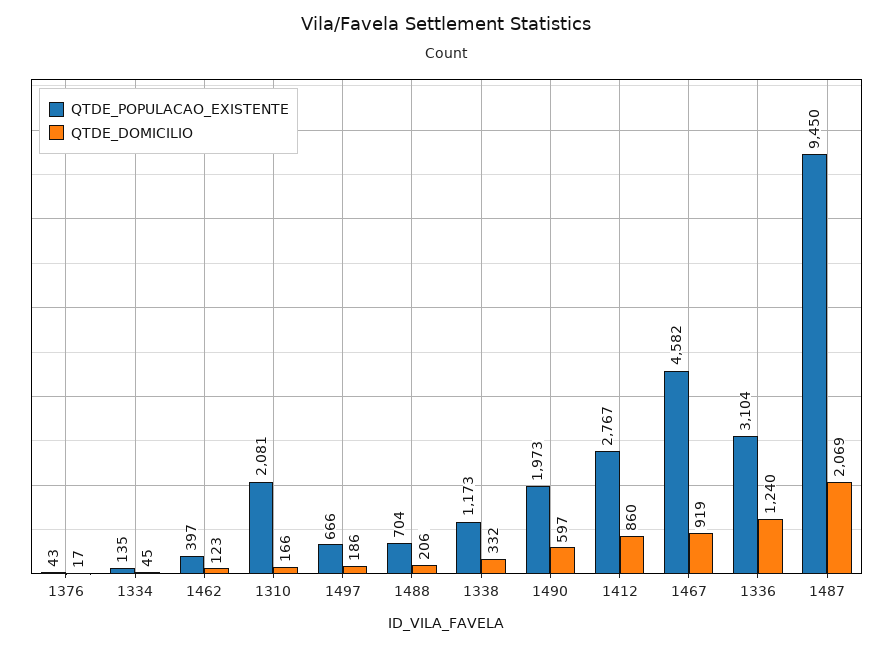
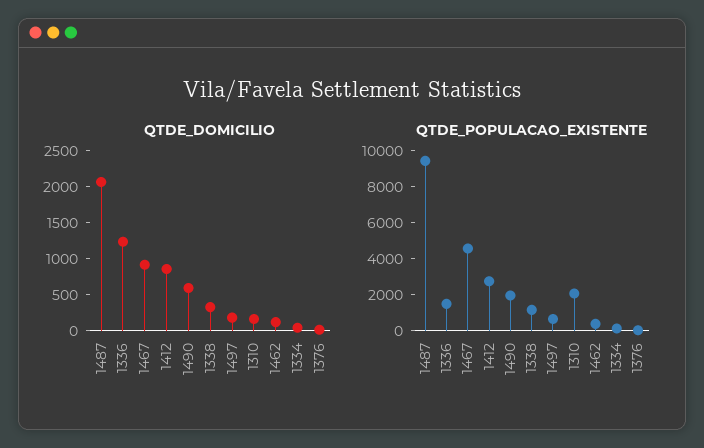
QTDE_POPULACAO_EXISTENTE, 1488: 704 -> none
QTDE_DOMICILIO, 1488: 206 -> none
QTDE_POPULACAO_EXISTENTE, 1336: 3104 -> 1500

